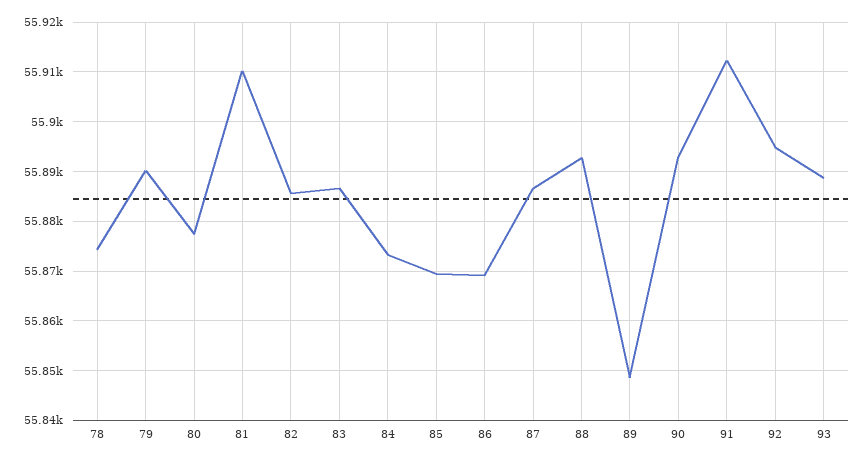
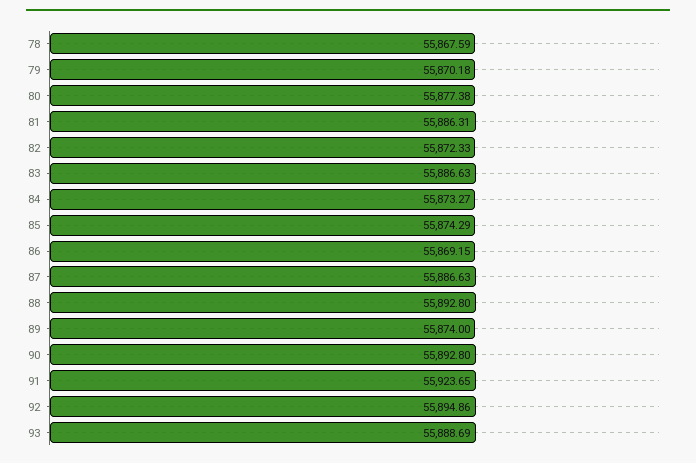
78: 55874 -> 55867.59
79: 55890 -> 55870.18
81: 55910 -> 55886.31
82: 55886 -> 55872.33
85: 55870 -> 55874.29
89: 55848 -> 55874
91: 55912 -> 55923.65

